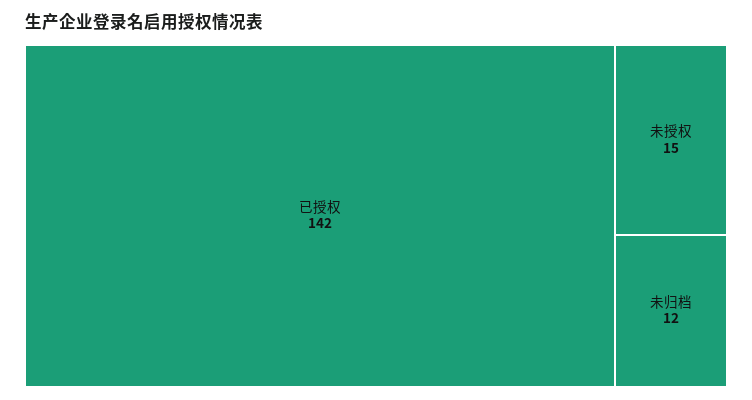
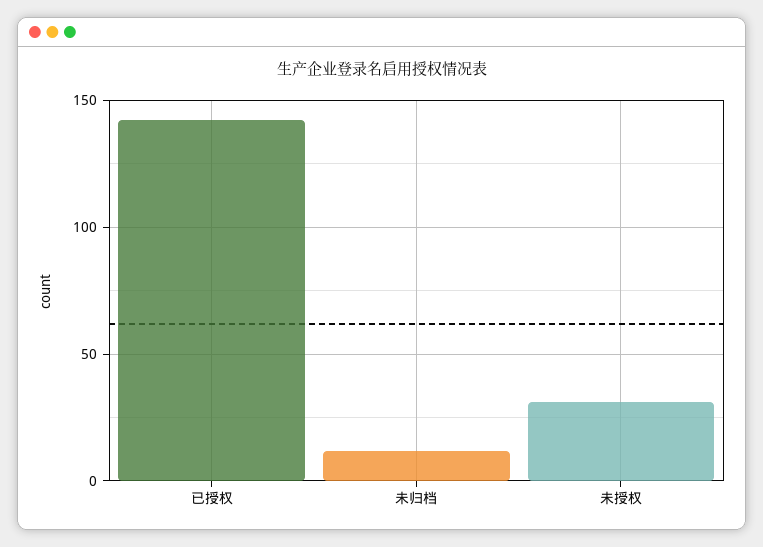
未授权: 15 -> 30

